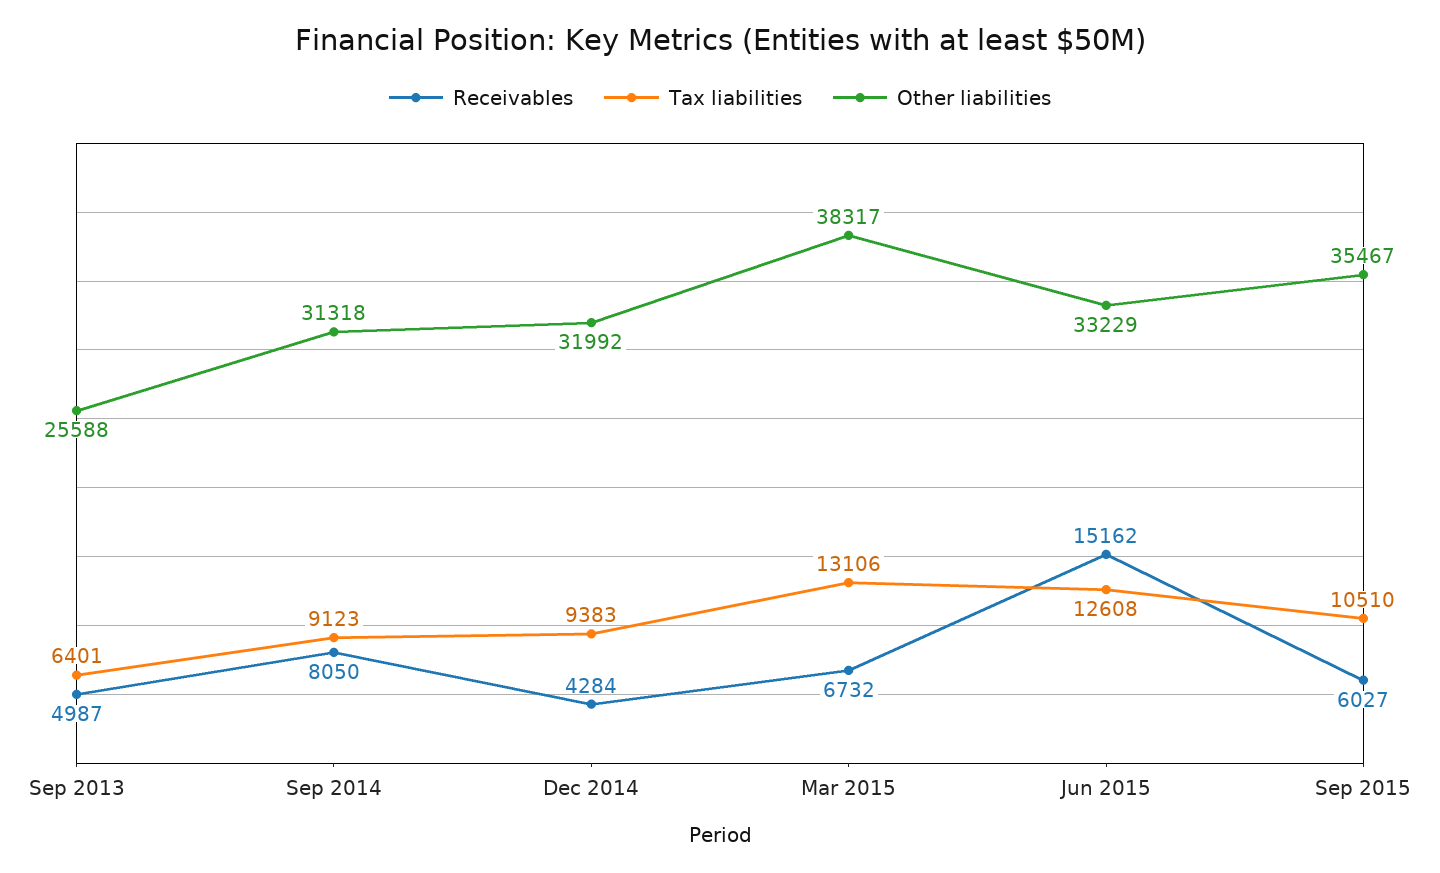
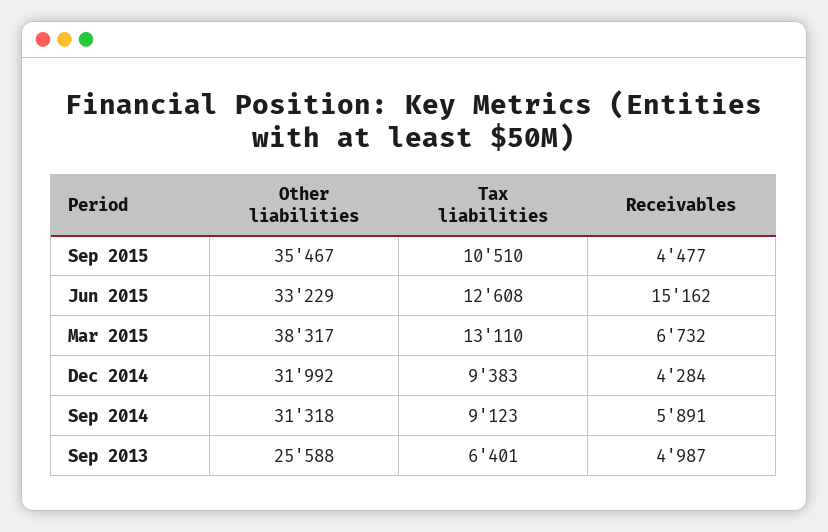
Receivables, Sep 2014: 8050 -> 5891
Tax liabilities, Mar 2015: 13106 -> 13110
Receivables, Sep 2015: 6027 -> 4477

